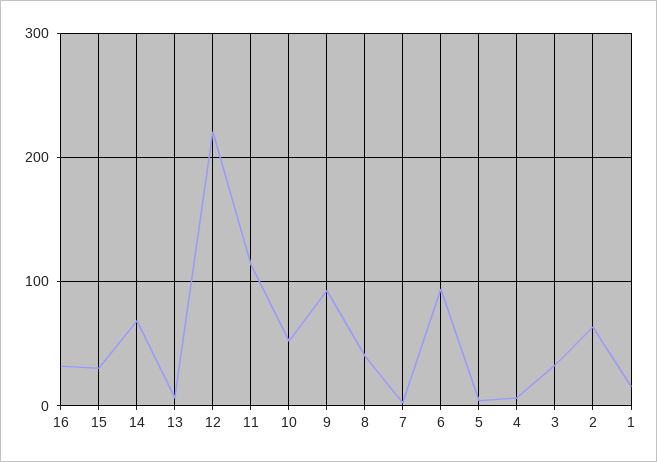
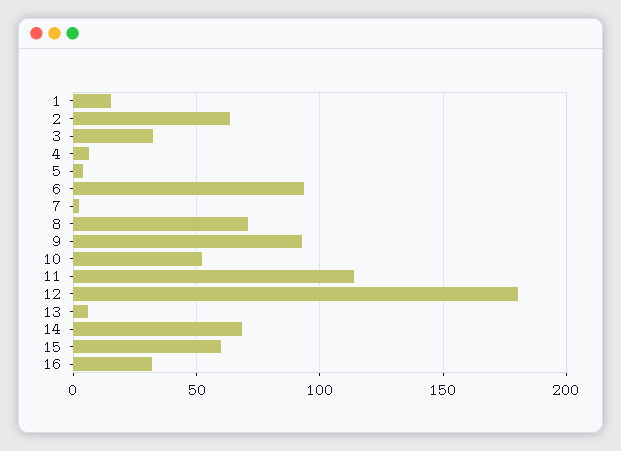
15: 30 -> 60
12: 220 -> 180
8: 40 -> 70

